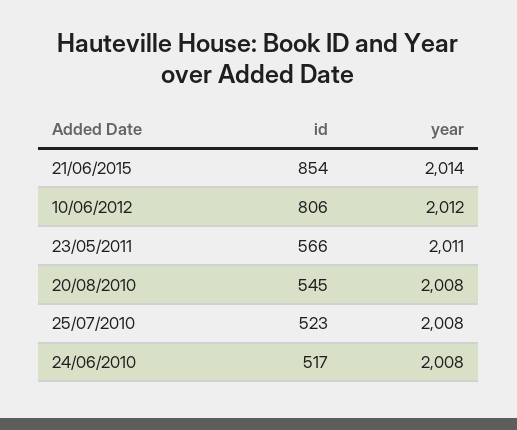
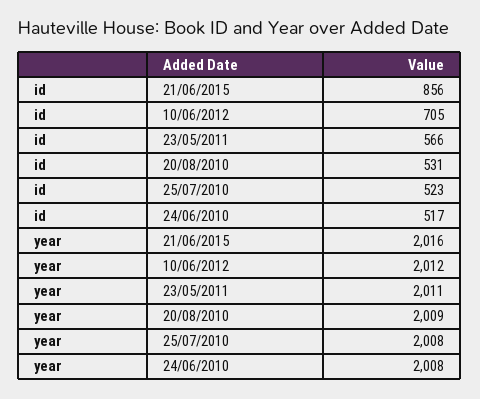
id, 21/06/2015: 854 -> 856
year, 21/06/2015: 2014 -> 2016
id, 10/06/2012: 806 -> 705
id, 20/08/2010: 545 -> 531
year, 20/08/2010: 2008 -> 2009

